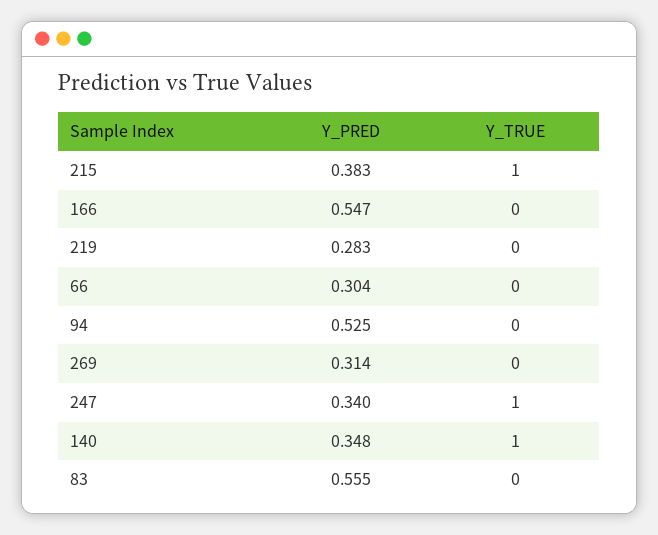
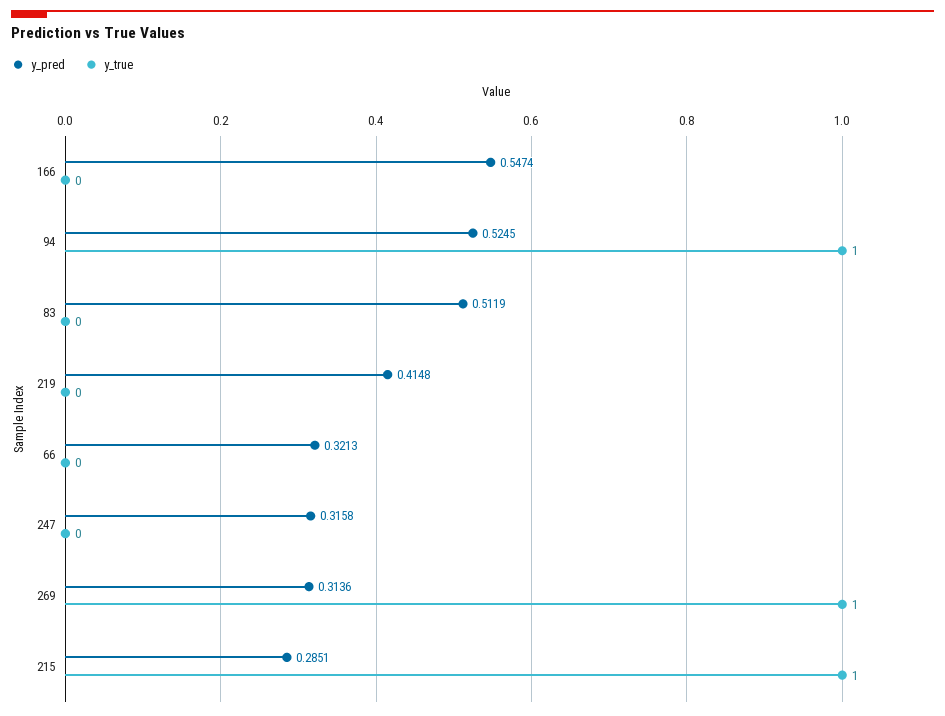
Y_PRED, 215: 0.383 -> 0.2851
Y_PRED, 219: 0.283 -> 0.4148
Y_PRED, 66: 0.304 -> 0.3213
Y_TRUE, 94: 0 -> 1
Y_TRUE, 269: 0 -> 1
Y_PRED, 247: 0.34 -> 0.3158
Y_TRUE, 247: 1 -> 0
Y_PRED, 140: 0.348 -> none
Y_TRUE, 140: 1 -> none
Y_PRED, 83: 0.555 -> 0.5119

